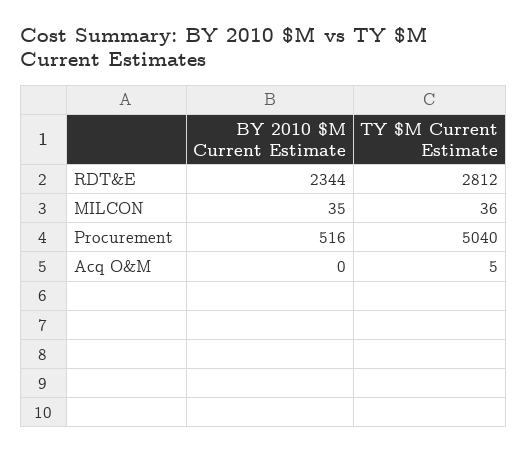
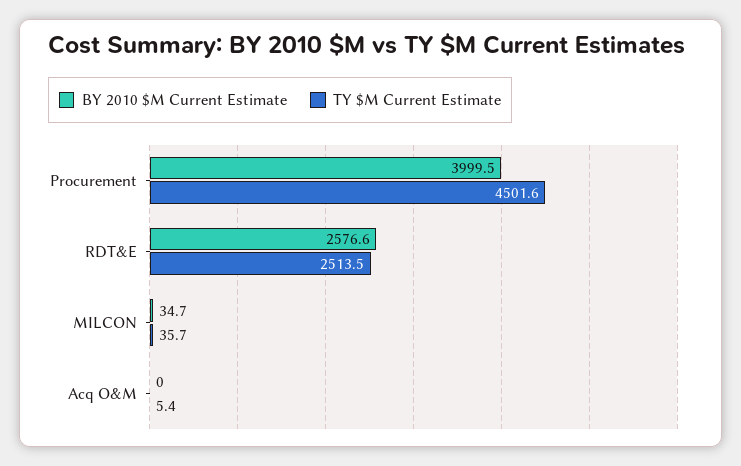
BY 2010 $M Current Estimate, RDT&E: 2344 -> 2576.6
TY $M Current Estimate, RDT&E: 2812 -> 2513.5
BY 2010 $M Current Estimate, Procurement: 516 -> 3999.5
TY $M Current Estimate, Procurement: 5040 -> 4501.6

